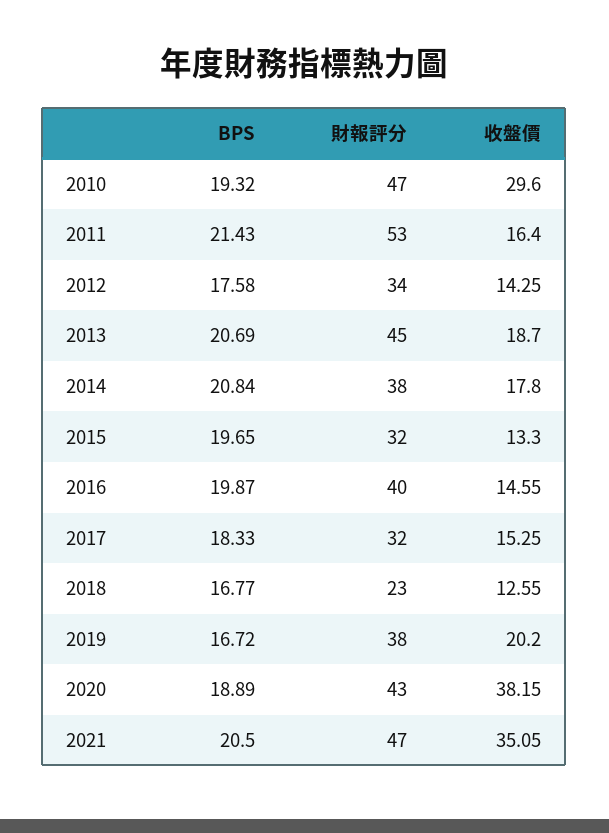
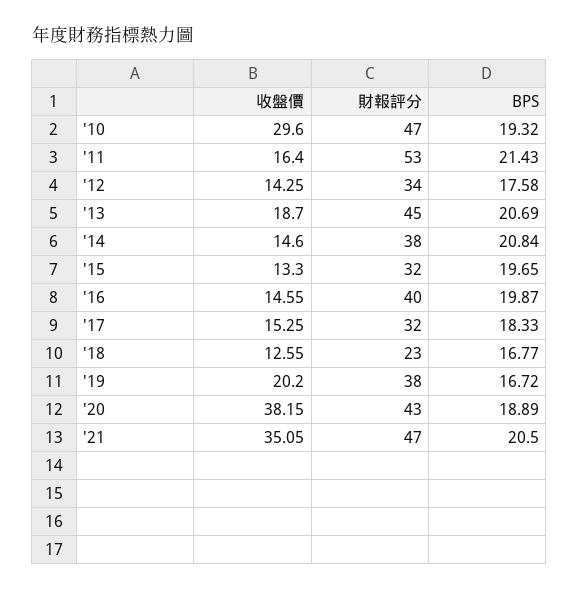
收盤價, 2014: 17.8 -> 14.6

